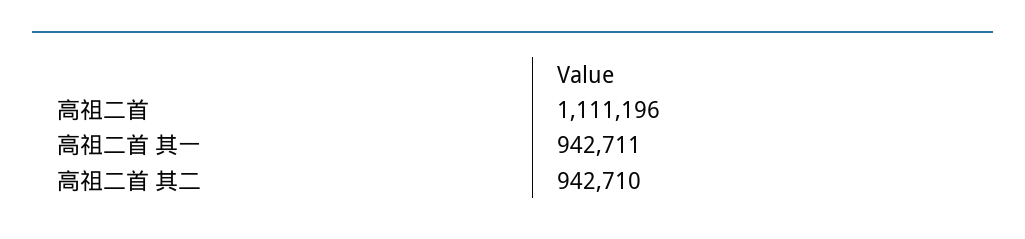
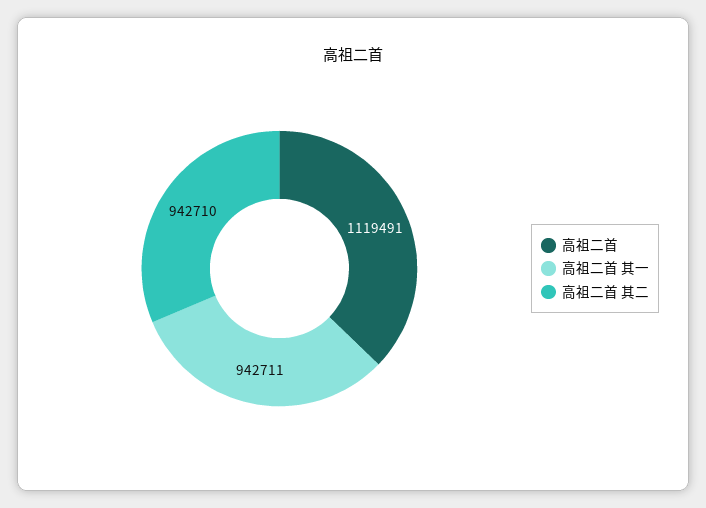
高祖二首: 1111196 -> 1119491

